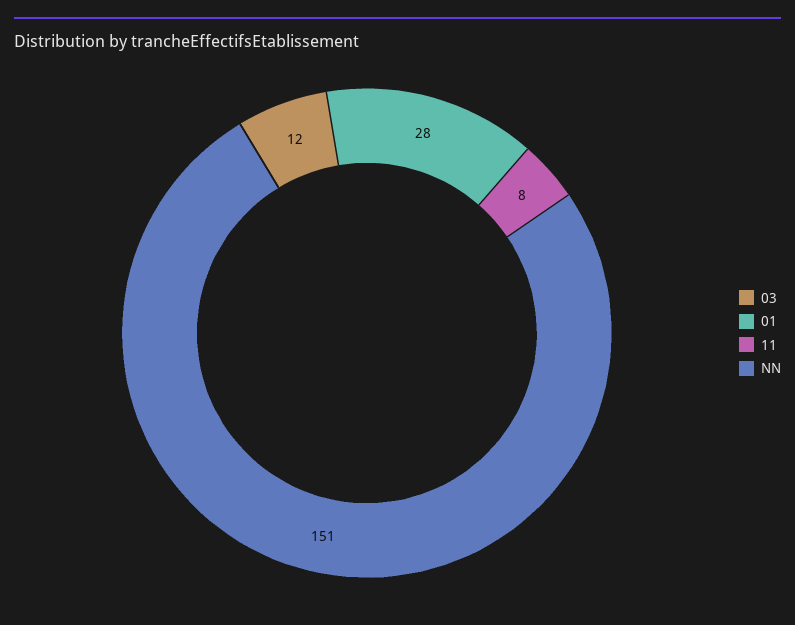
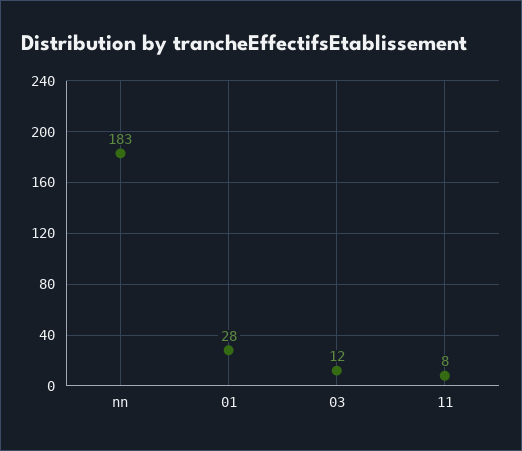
NN: 151 -> 183

